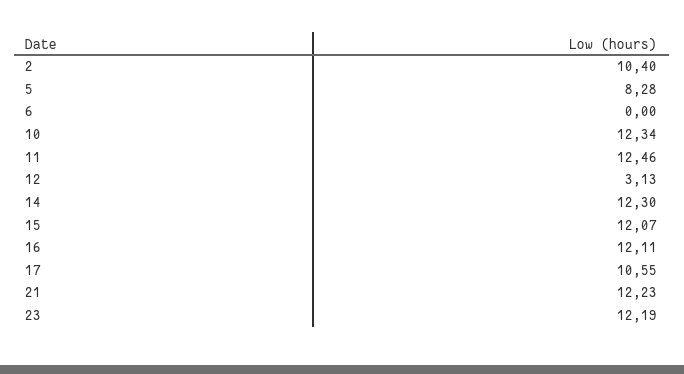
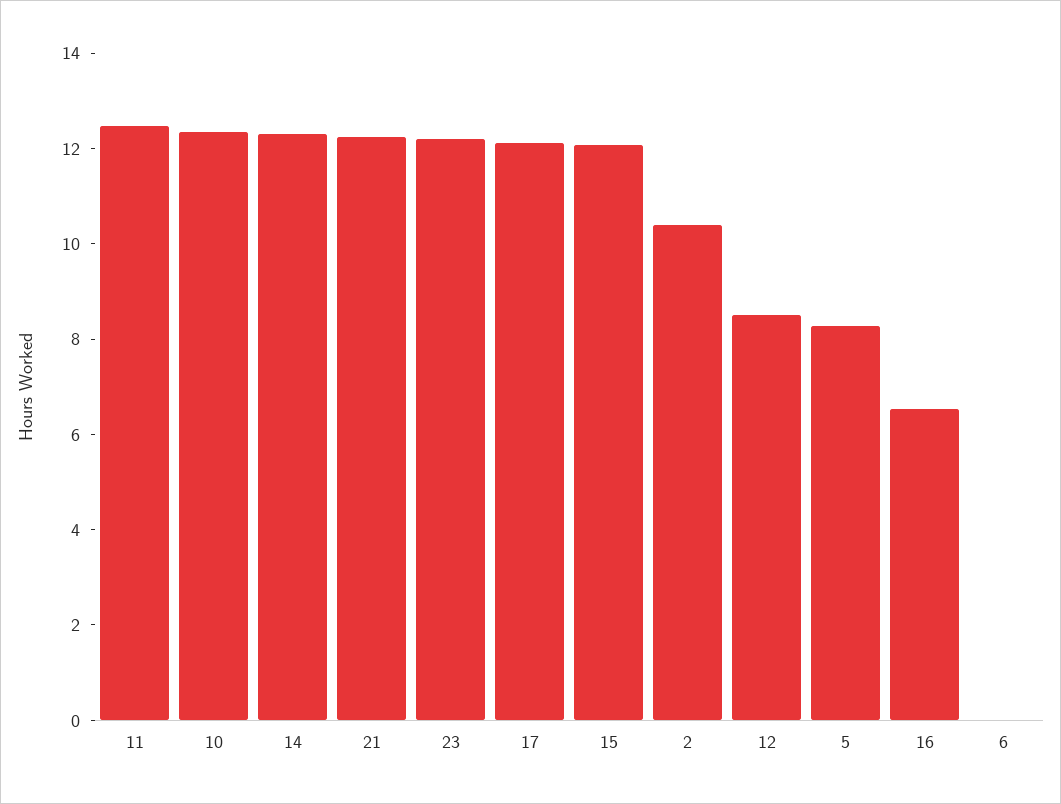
12: 3.13 -> 8.5
16: 12.11 -> 6.5
17: 10.55 -> 12

